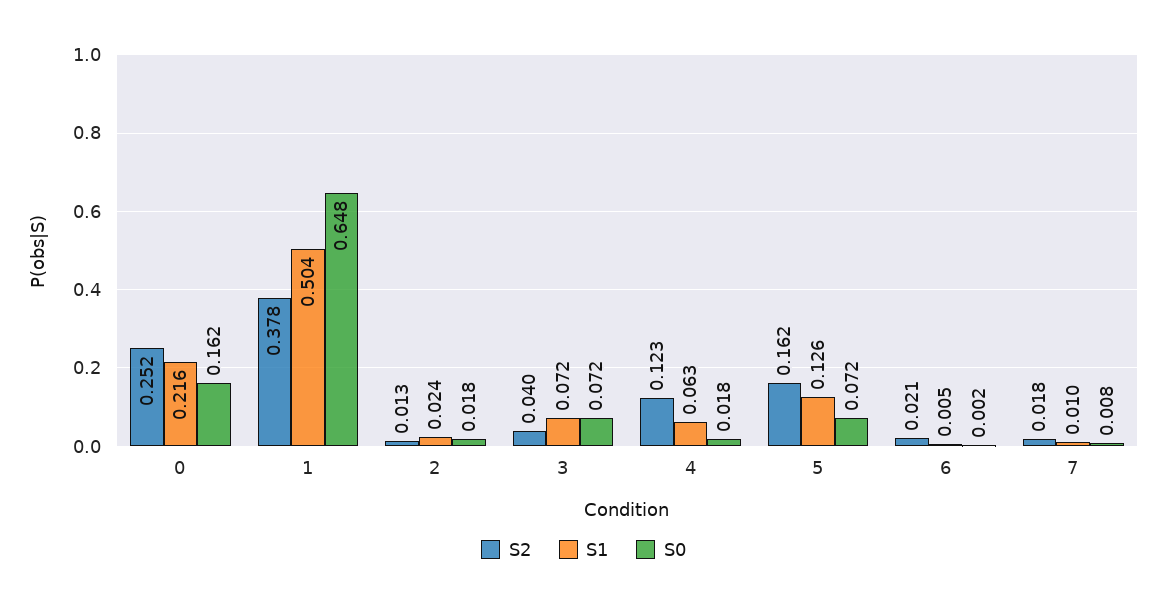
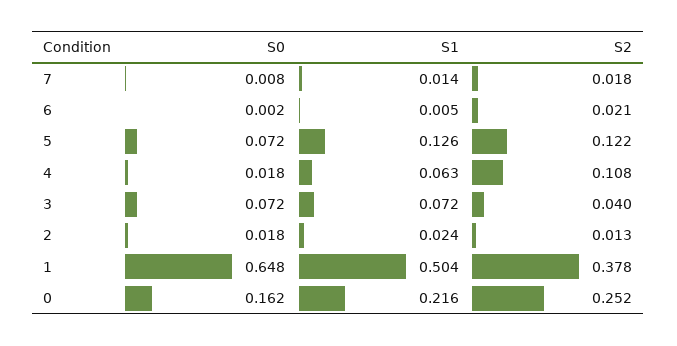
S2, 4: 0.123 -> 0.108
S2, 5: 0.162 -> 0.122
S1, 7: 0.01 -> 0.014

